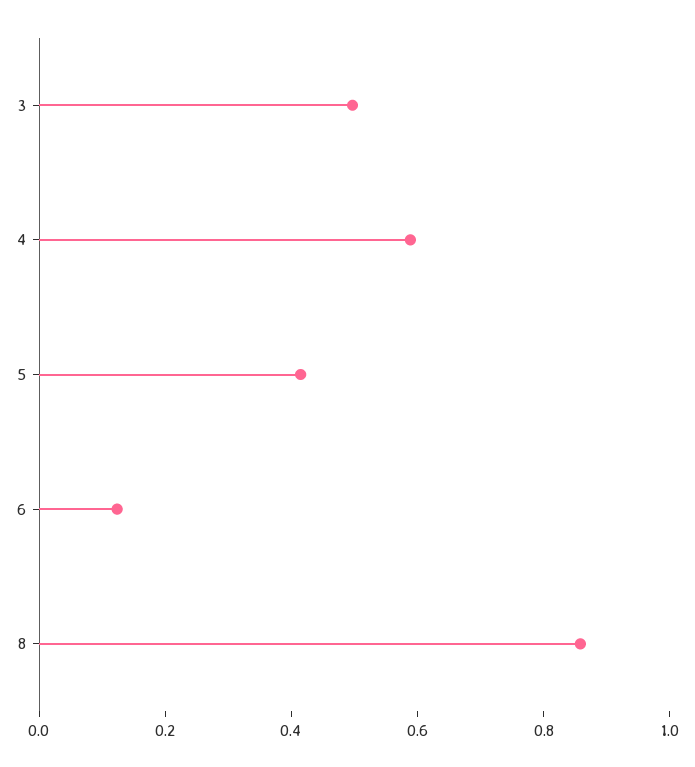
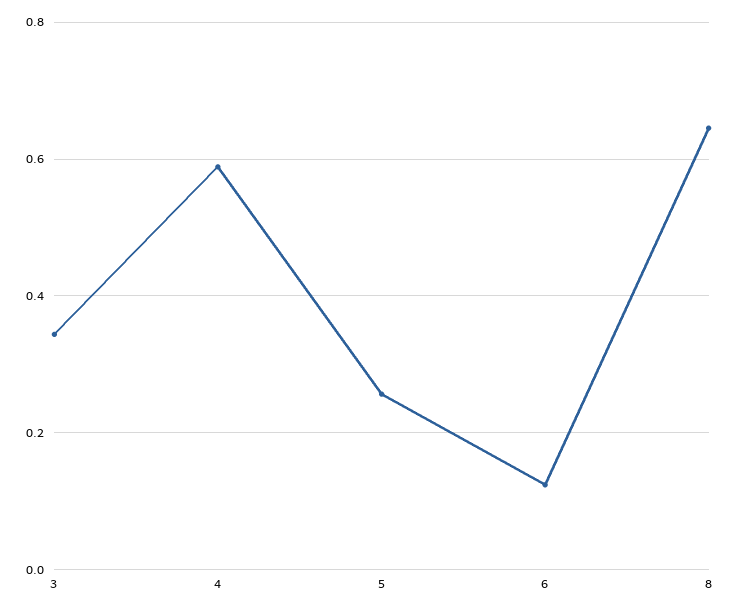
3: 0.5 -> 0.34
5: 0.4 -> 0.26
8: 0.85 -> 0.64

